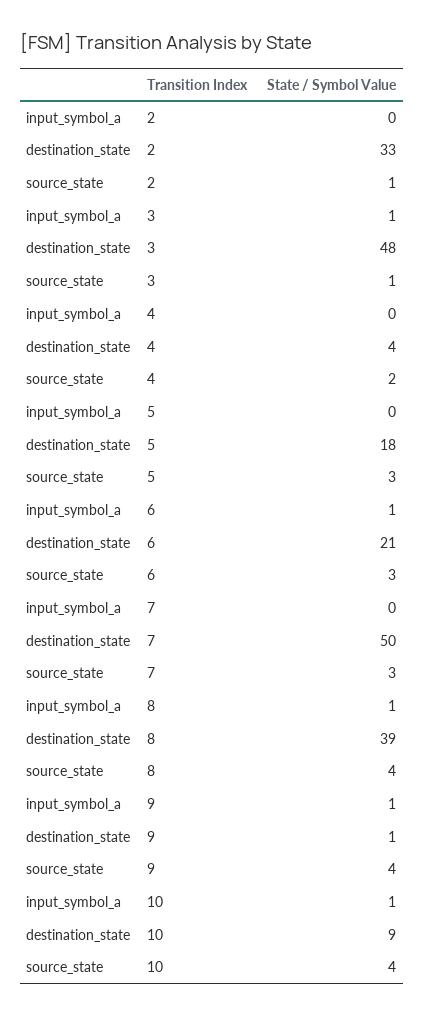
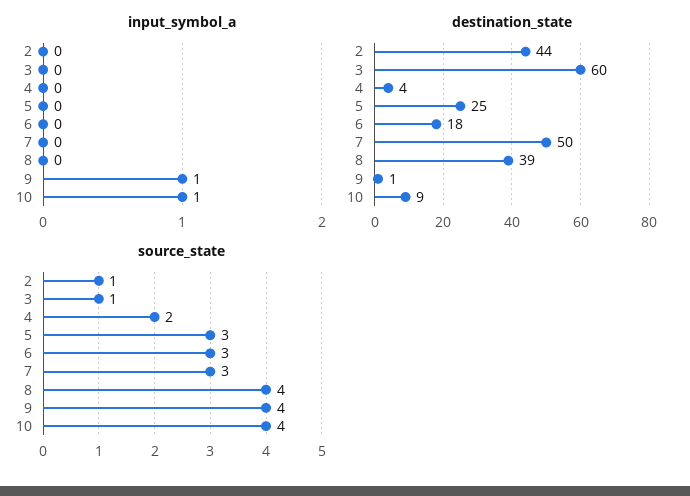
destination_state, 2: 33 -> 44
input_symbol_a, 3: 1 -> 0
destination_state, 3: 48 -> 60
destination_state, 5: 18 -> 25
input_symbol_a, 6: 1 -> 0
destination_state, 6: 21 -> 18
input_symbol_a, 8: 1 -> 0

